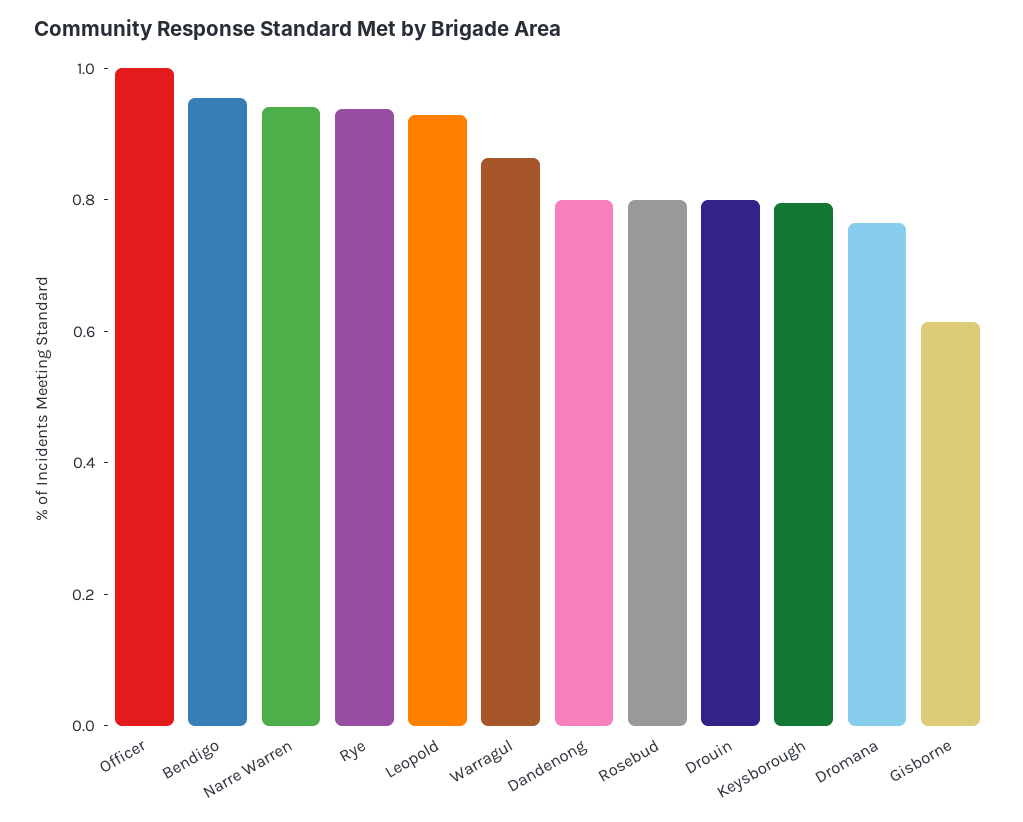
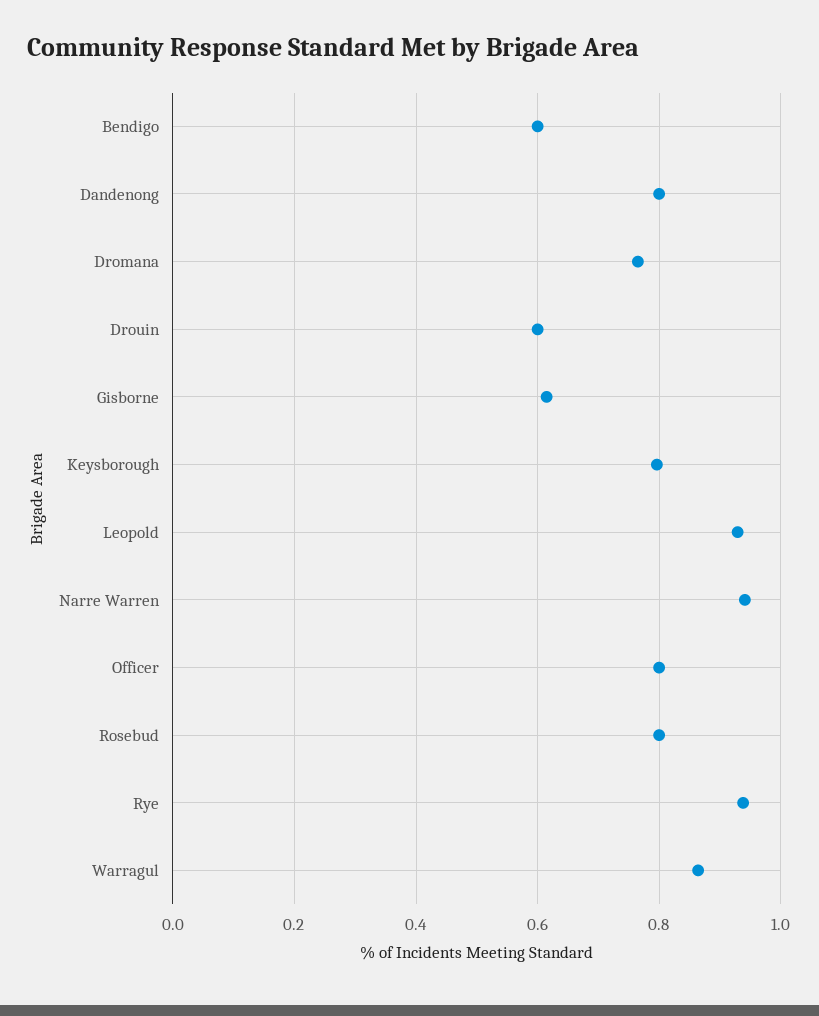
Officer: 1 -> 0.8
Bendigo: 0.95 -> 0.6
Drouin: 0.8 -> 0.6

